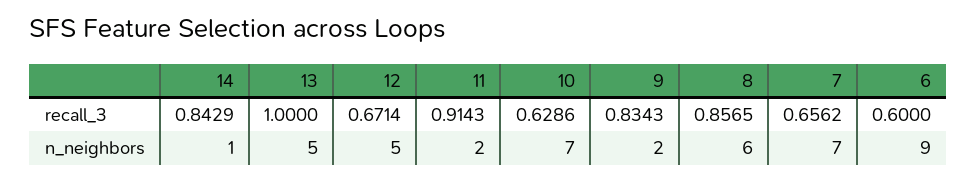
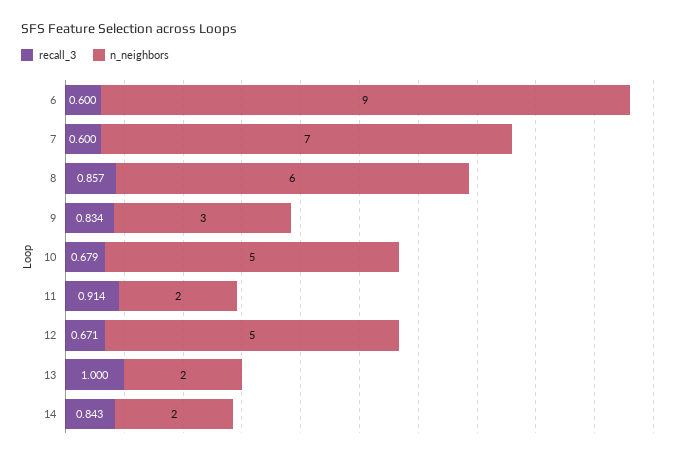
recall_3, 10: 0.6286 -> 0.679
recall_3, 7: 0.6562 -> 0.6
n_neighbors, 14: 1 -> 2
n_neighbors, 13: 5 -> 2
n_neighbors, 10: 7 -> 5
n_neighbors, 9: 2 -> 3

